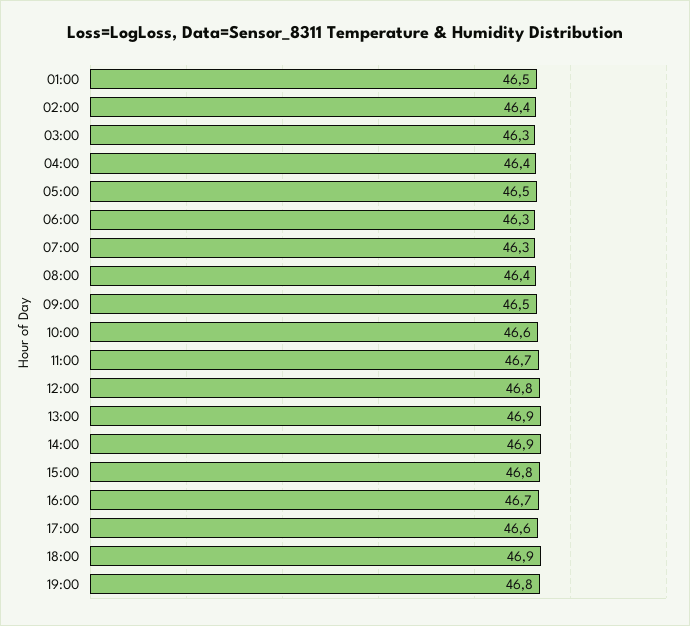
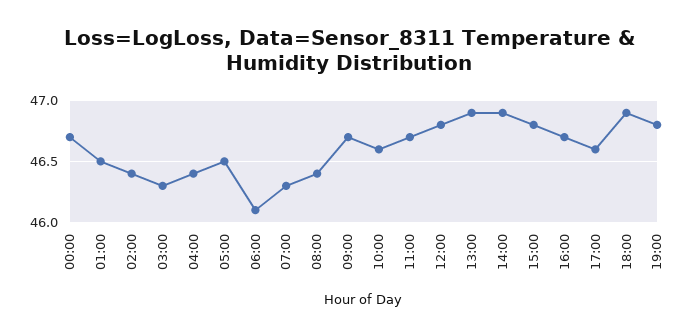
06:00: 46.3 -> 46.1
09:00: 46.5 -> 46.7
00:00: none -> 46.7

